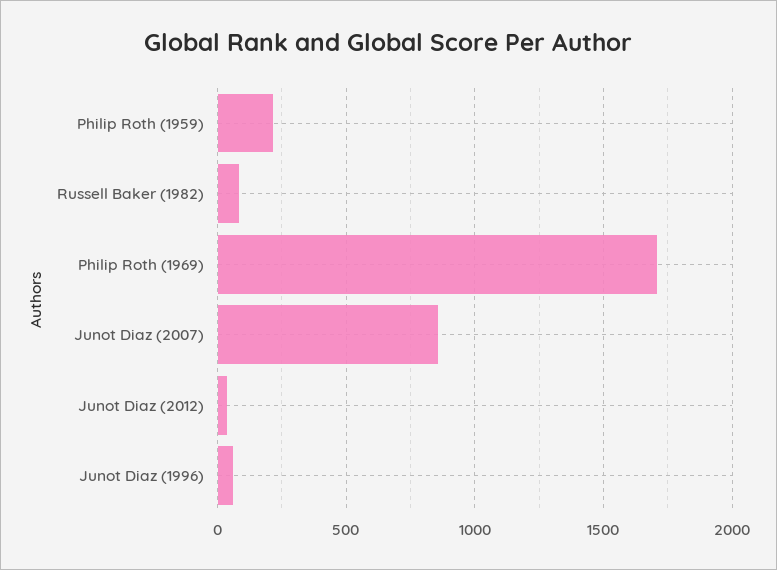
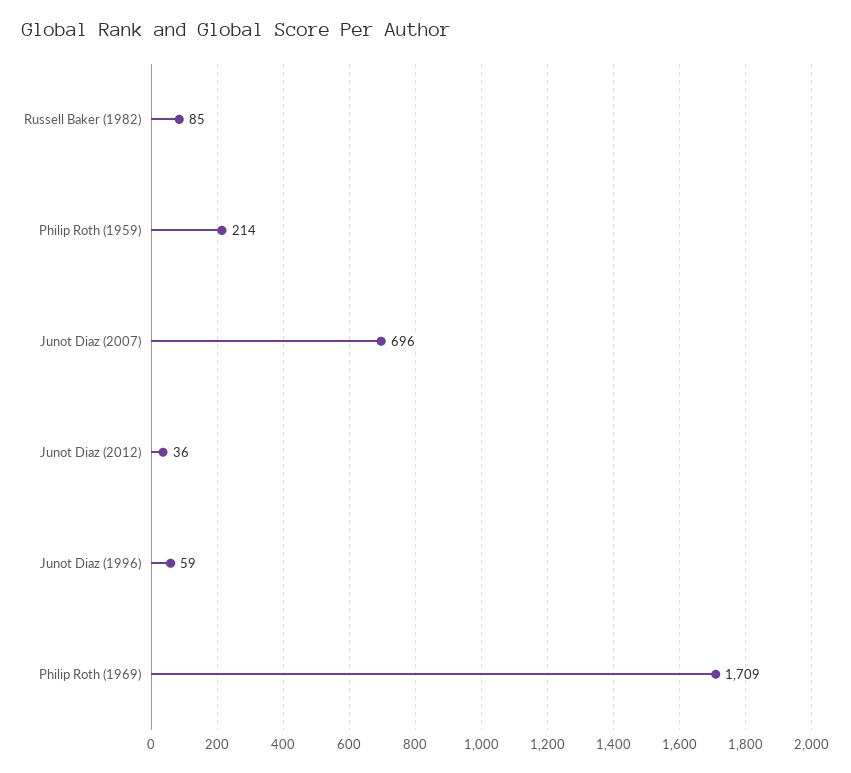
Junot Diaz (2007): 850 -> 696

